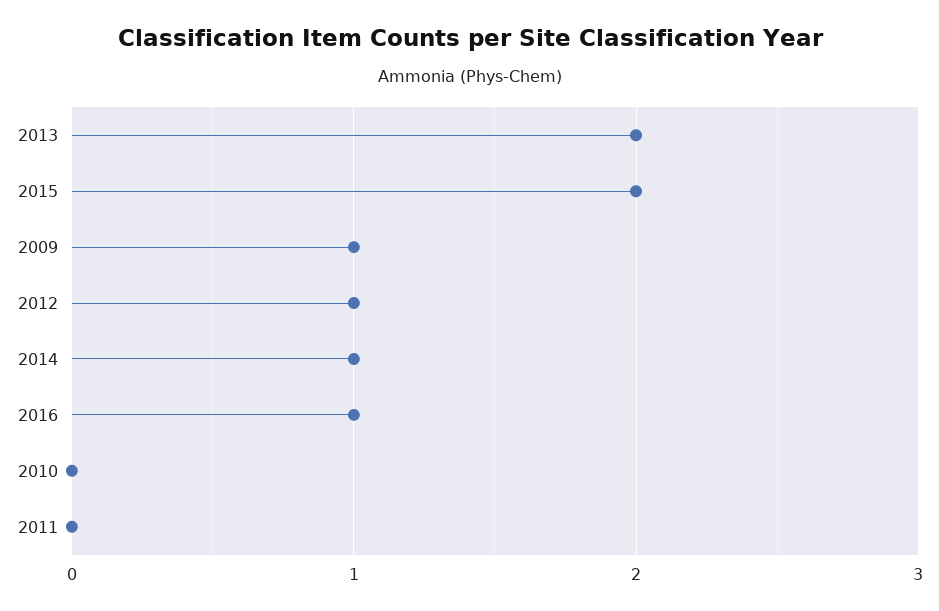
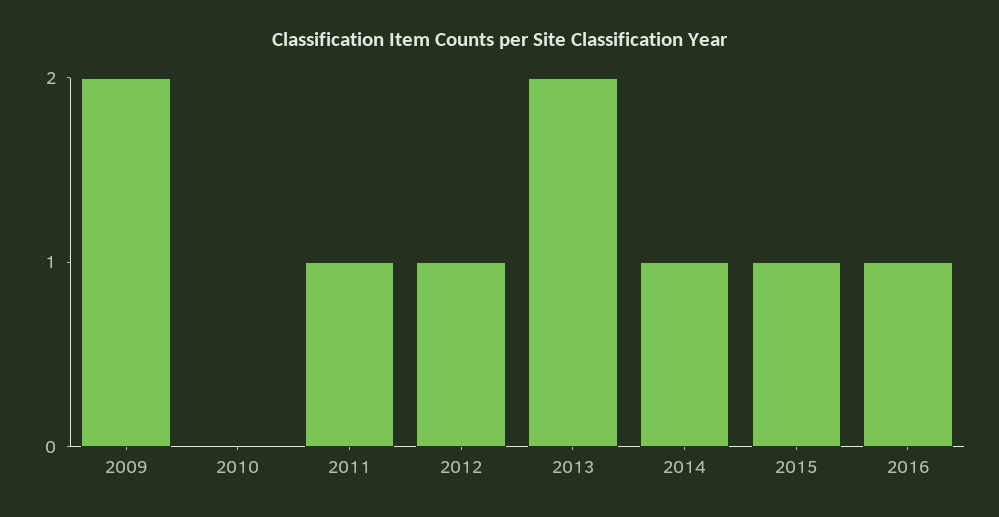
2015: 2 -> 1
2009: 1 -> 2
2011: 0 -> 1

